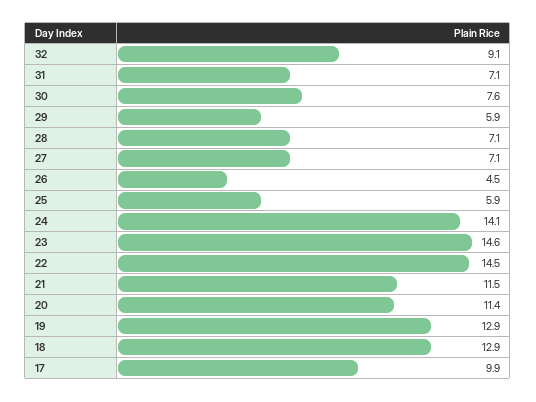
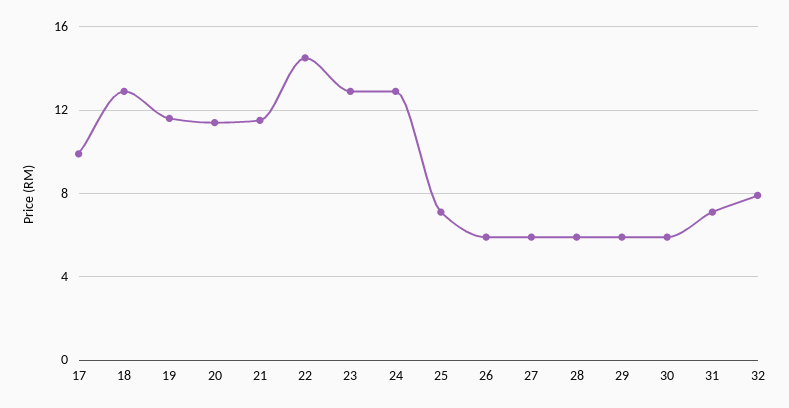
32: 9.1 -> 8
30: 7.6 -> 6
28: 7.1 -> 6
27: 7.1 -> 6
26: 4.5 -> 6
25: 5.9 -> 7
24: 14.1 -> 13
23: 14.6 -> 13
19: 12.9 -> 11.5

